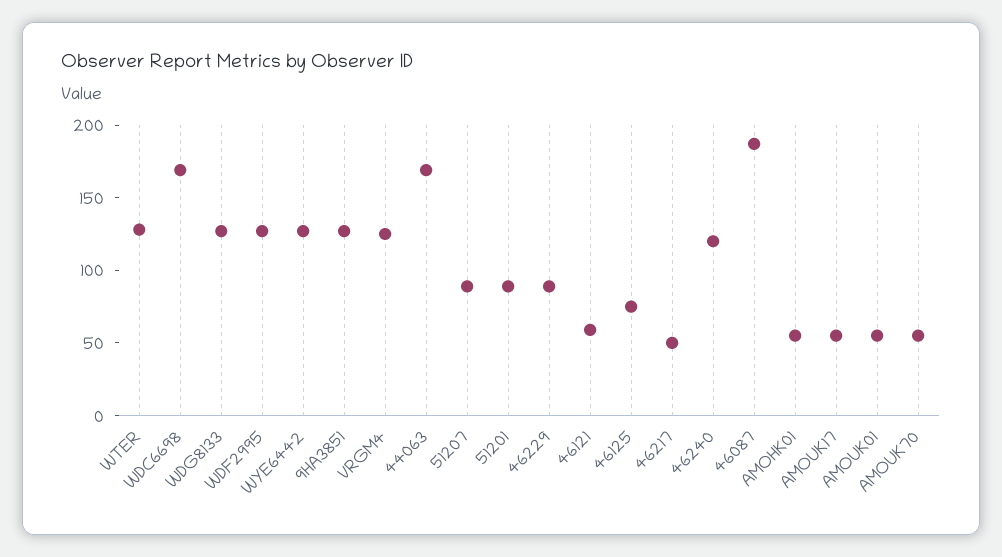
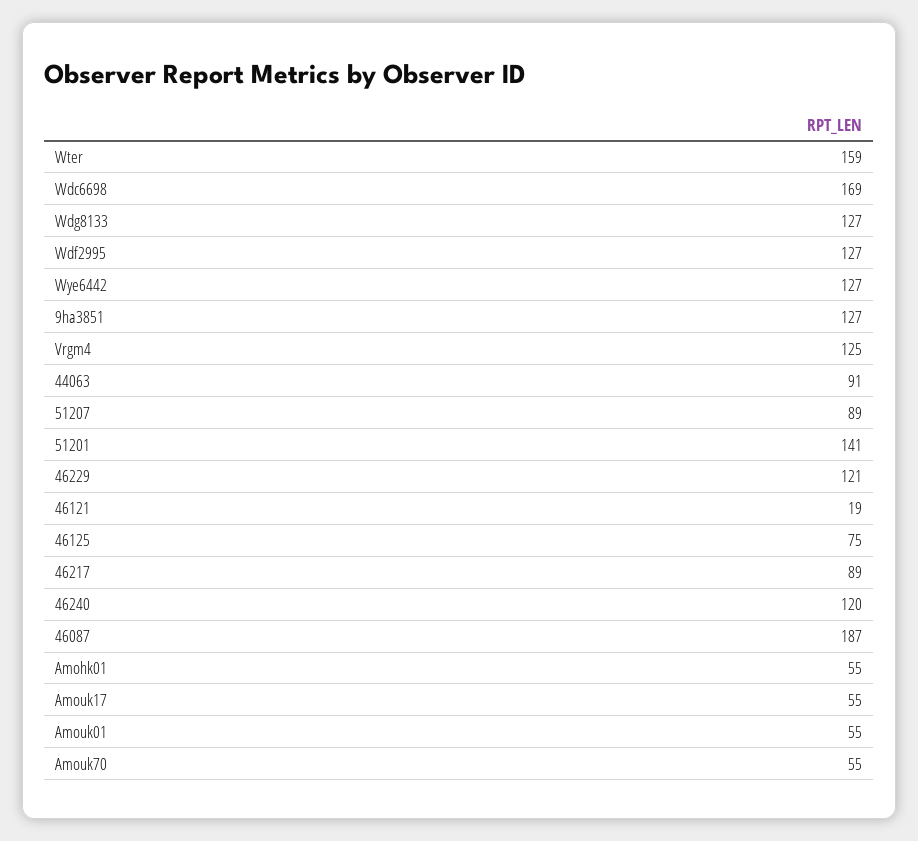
WTER: 130 -> 159
44063: 170 -> 91
51201: 90 -> 141
46229: 90 -> 121
46121: 60 -> 19
46217: 50 -> 89

